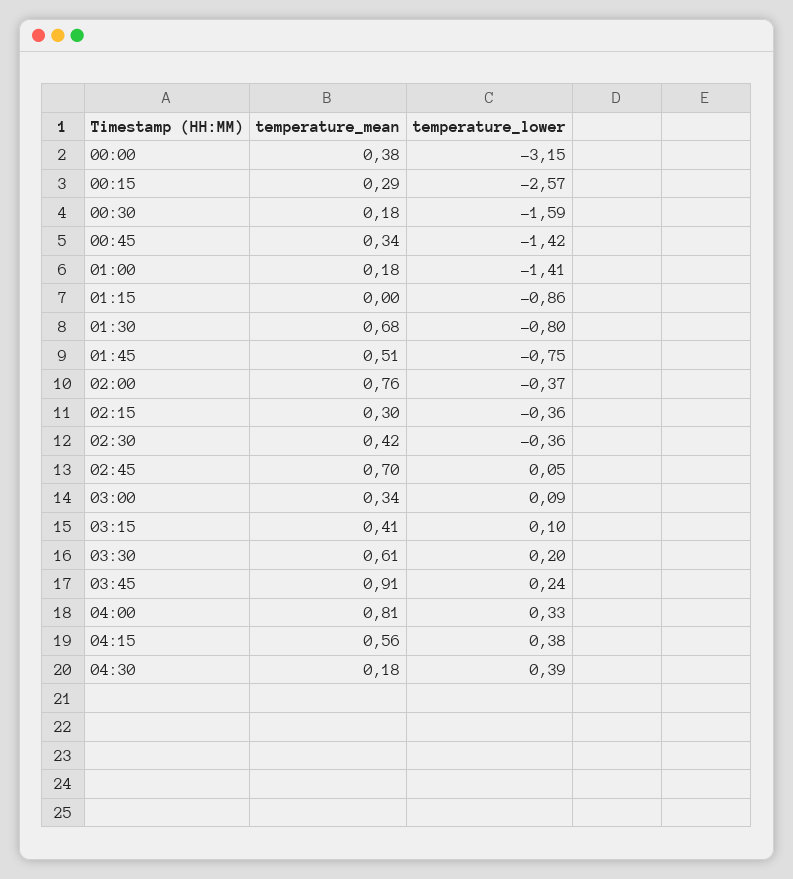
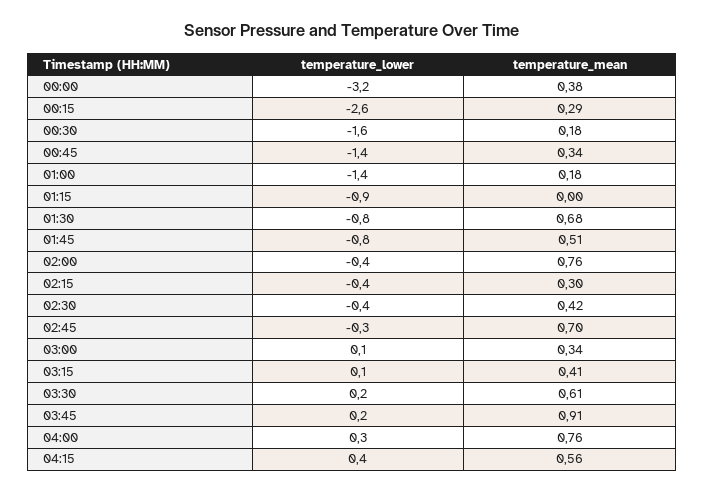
temperature_lower, 02:45: 0.05 -> -0.3
temperature_mean, 04:00: 0.81 -> 0.76
temperature_mean, 04:30: 0.18 -> none
temperature_lower, 04:30: 0.39 -> none

